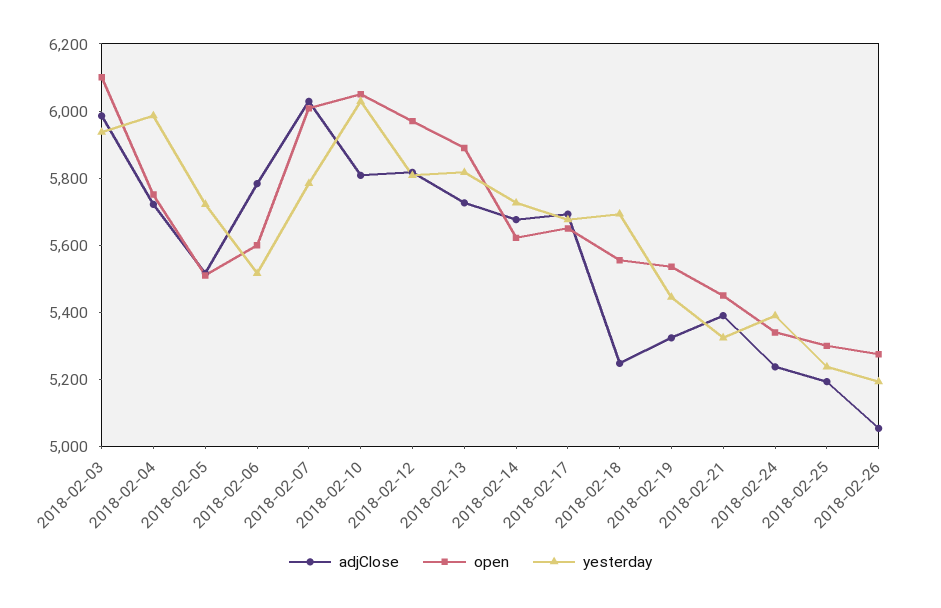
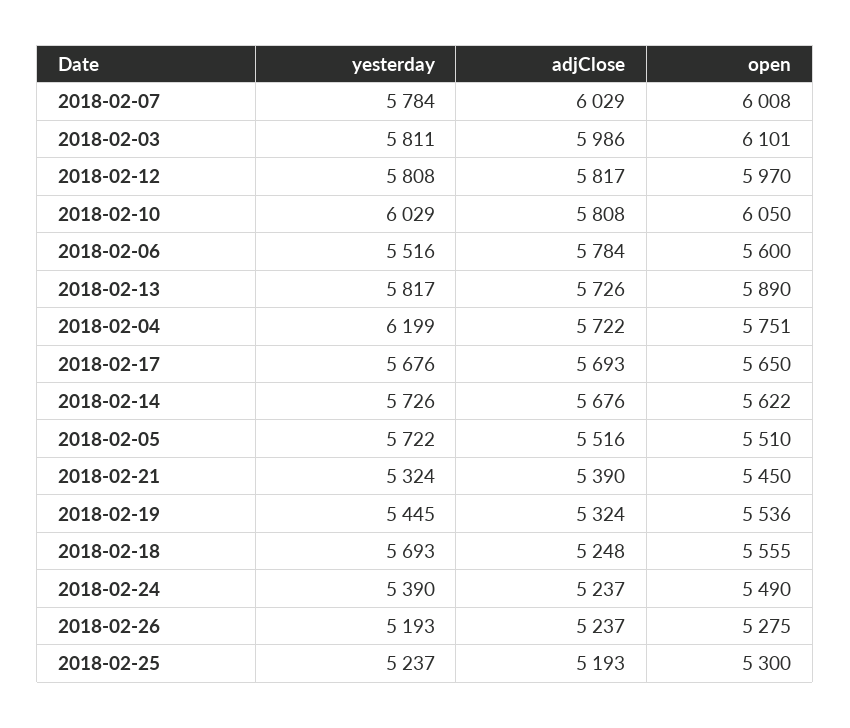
yesterday, 2018-02-03: 5950 -> 5811
yesterday, 2018-02-04: 6000 -> 6199
open, 2018-02-24: 5350 -> 5490
adjClose, 2018-02-26: 5050 -> 5237

